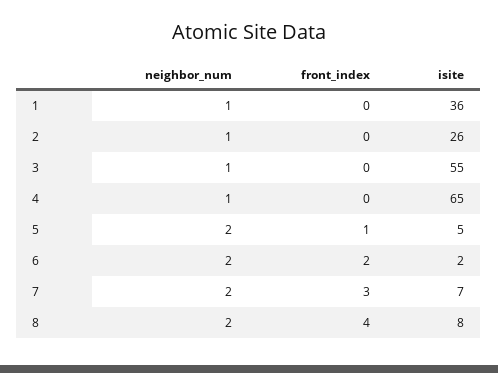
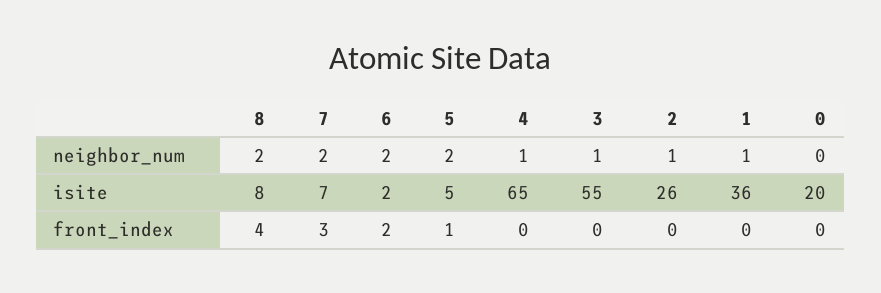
neighbor_num, 0: none -> 0
isite, 0: none -> 20
front_index, 0: none -> 0

